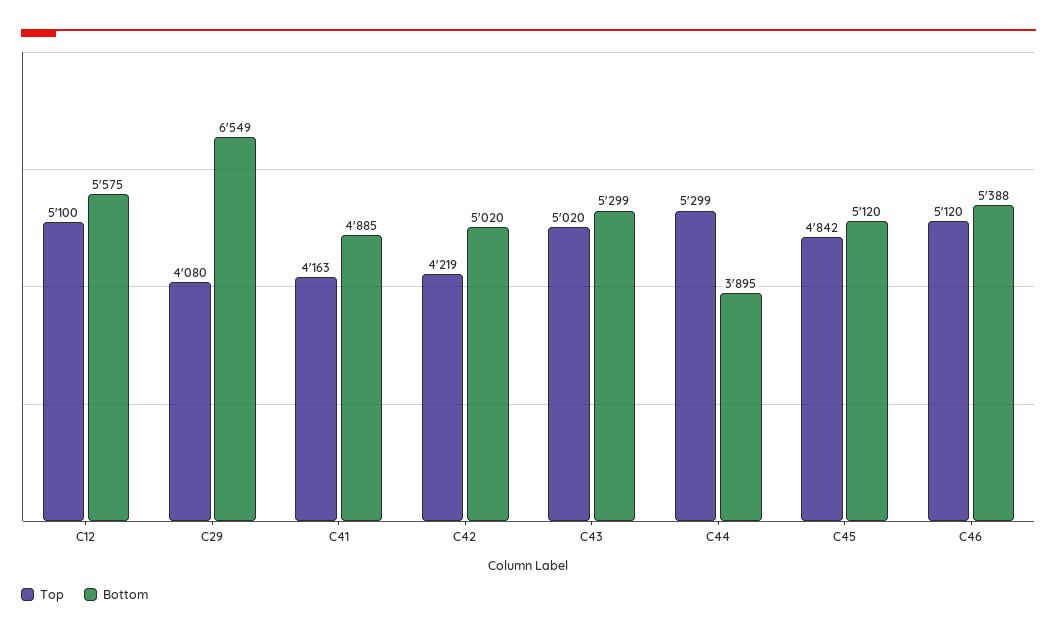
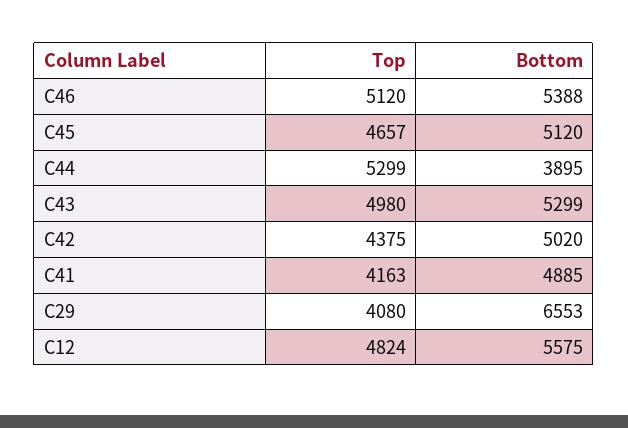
Top, C12: 5100 -> 4824
Bottom, C29: 6549 -> 6553
Top, C42: 4219 -> 4375
Top, C43: 5020 -> 4980
Top, C45: 4842 -> 4657

